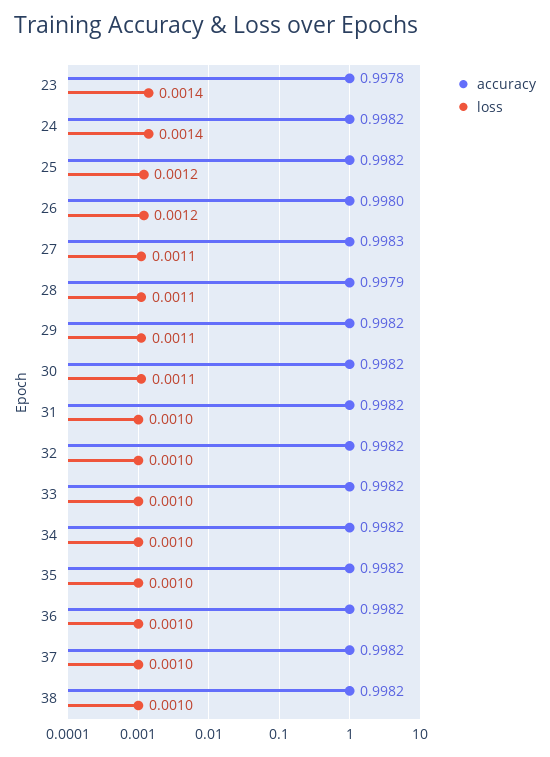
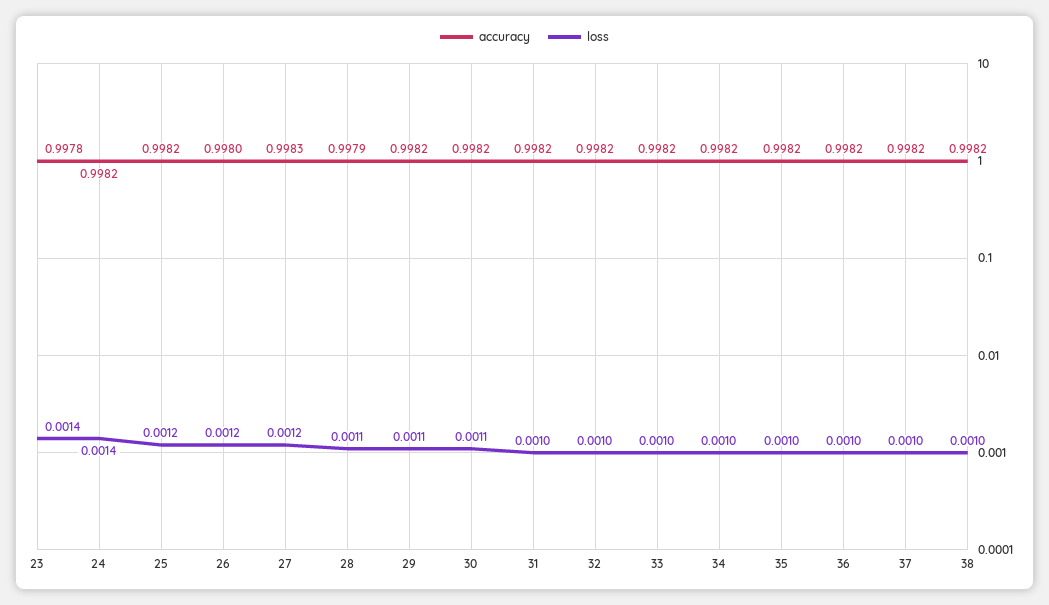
loss, 27: 0.0011 -> 0.0012

